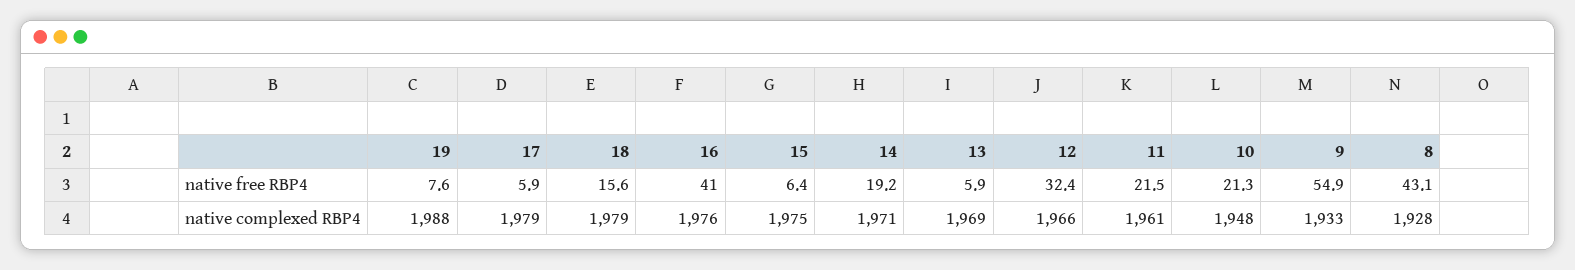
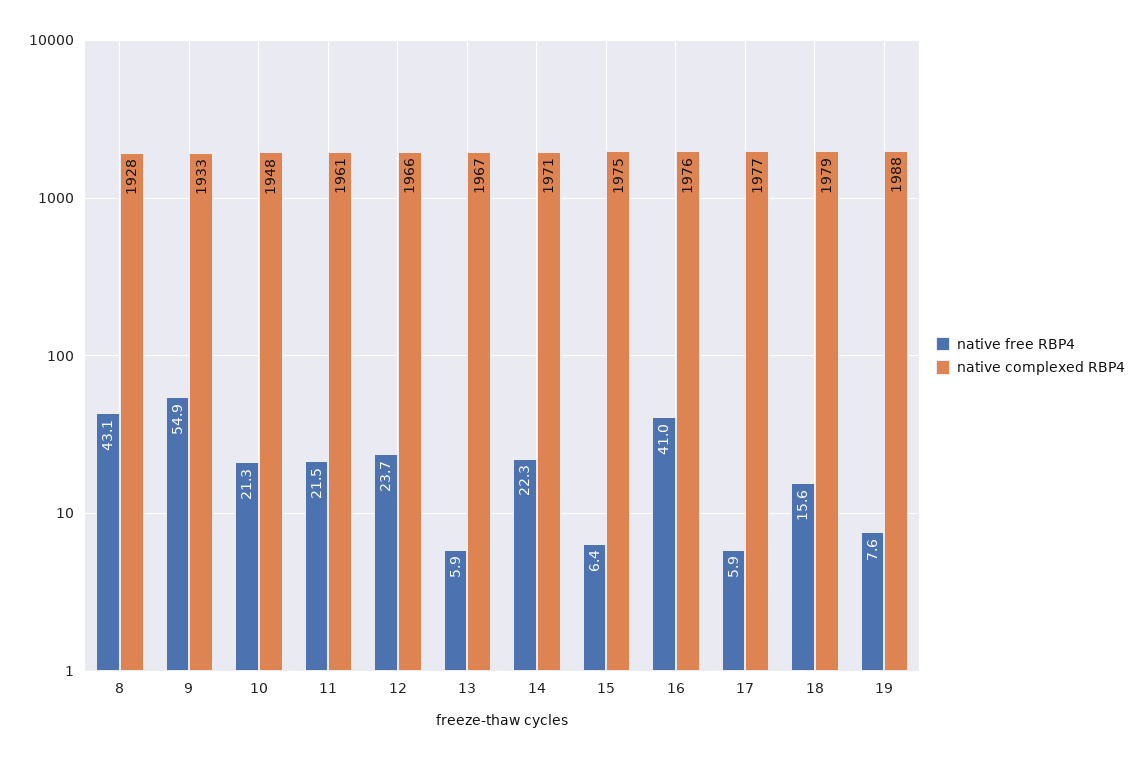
native free RBP4, 14: 19.2 -> 22.3
native free RBP4, 12: 32.4 -> 23.7
native complexed RBP4, 17: 1979 -> 1977
native complexed RBP4, 13: 1969 -> 1967

